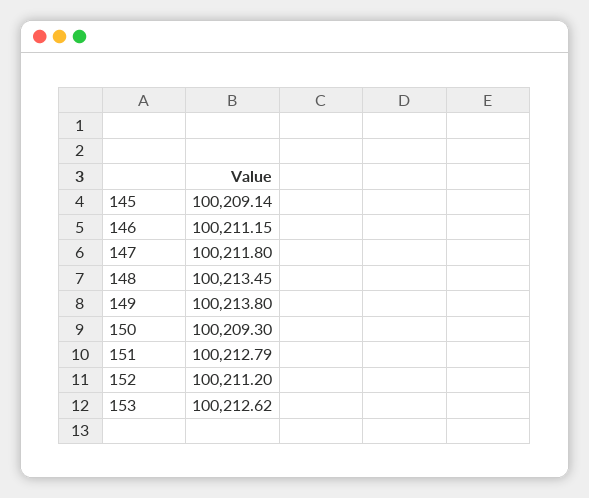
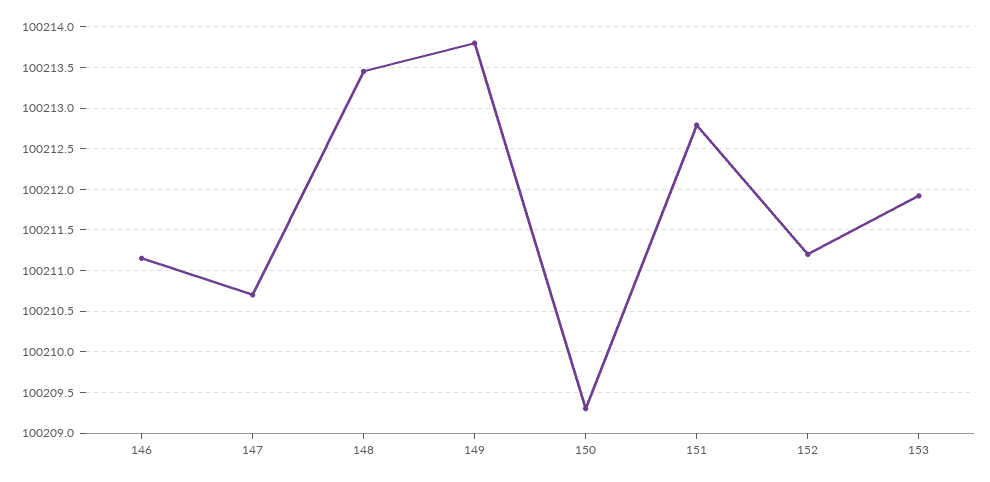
145: 100209.14 -> none
147: 100211.8 -> 100210.7
153: 100212.62 -> 100211.9

